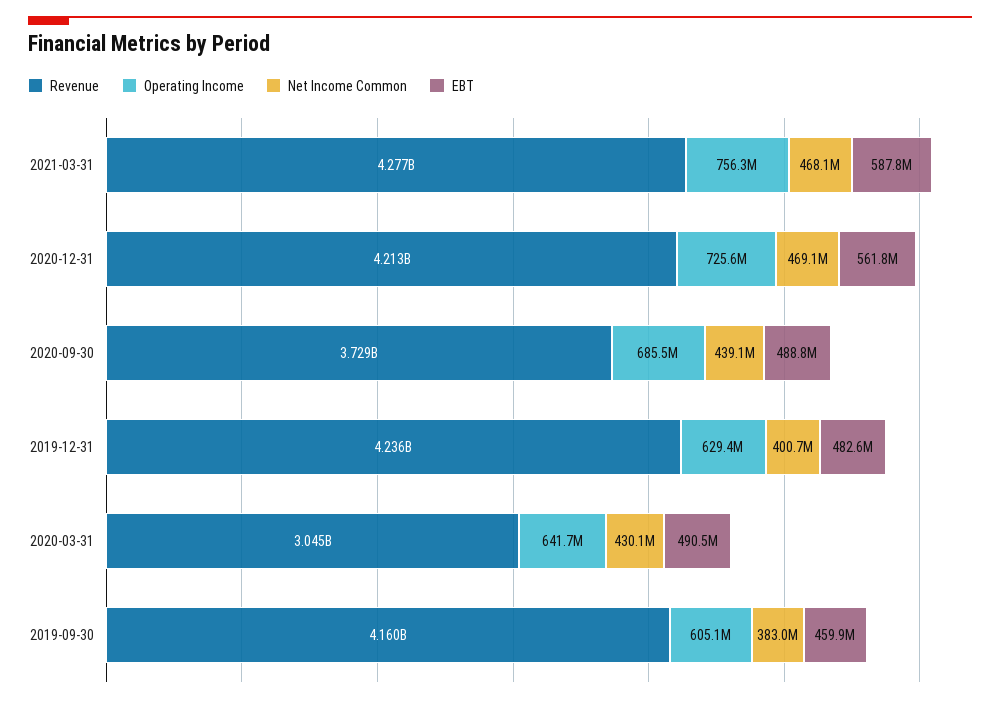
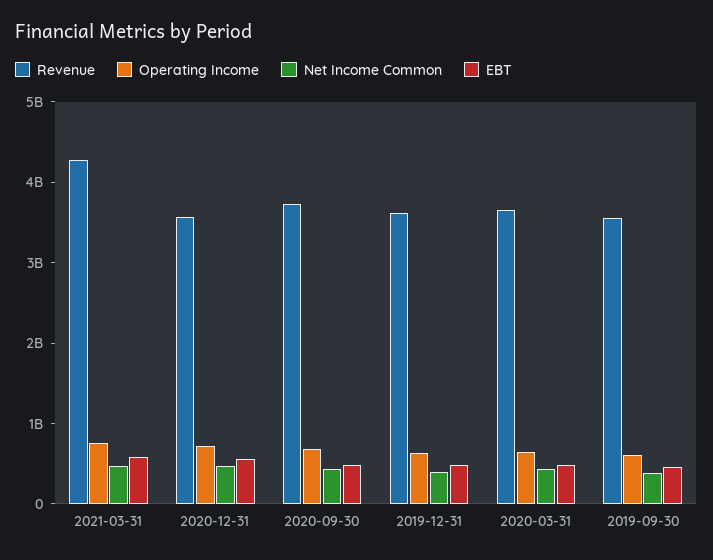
Revenue, 2020-12-31: 4213000000 -> 3600000000
Revenue, 2019-12-31: 4236000000 -> 3600000000
Revenue, 2020-03-31: 3045000000 -> 3600000000
Revenue, 2019-09-30: 4160000000 -> 3600000000

